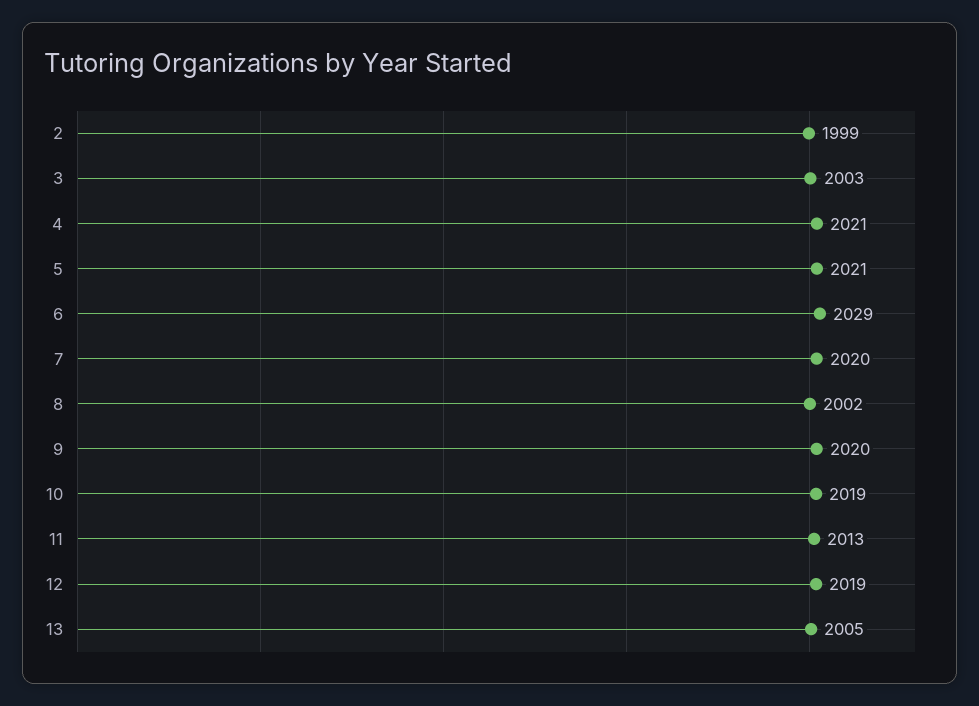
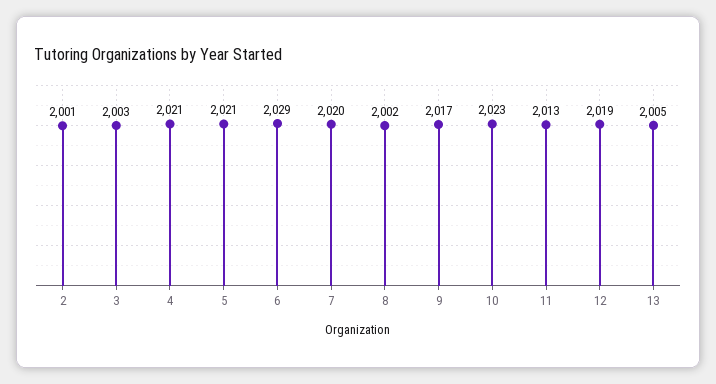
2: 1999 -> 2001
9: 2020 -> 2017
10: 2019 -> 2023

